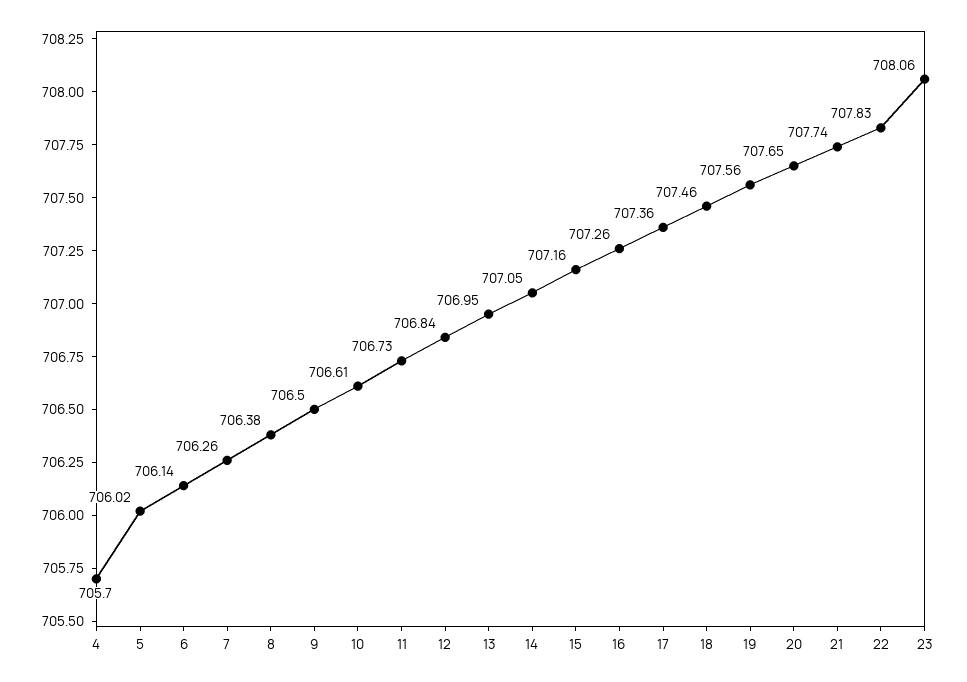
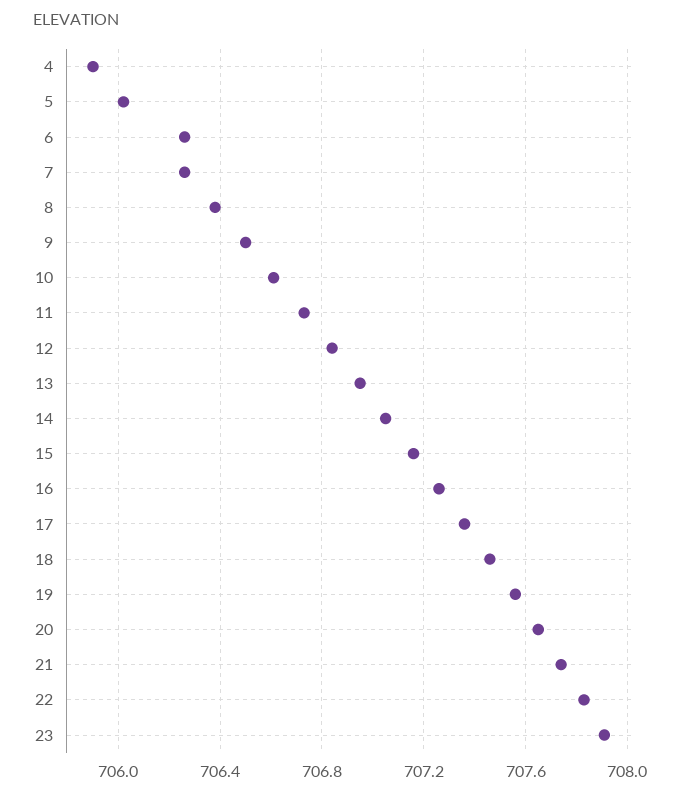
4: 705.7 -> 705.9
6: 706.14 -> 706.25
23: 708.06 -> 707.9

